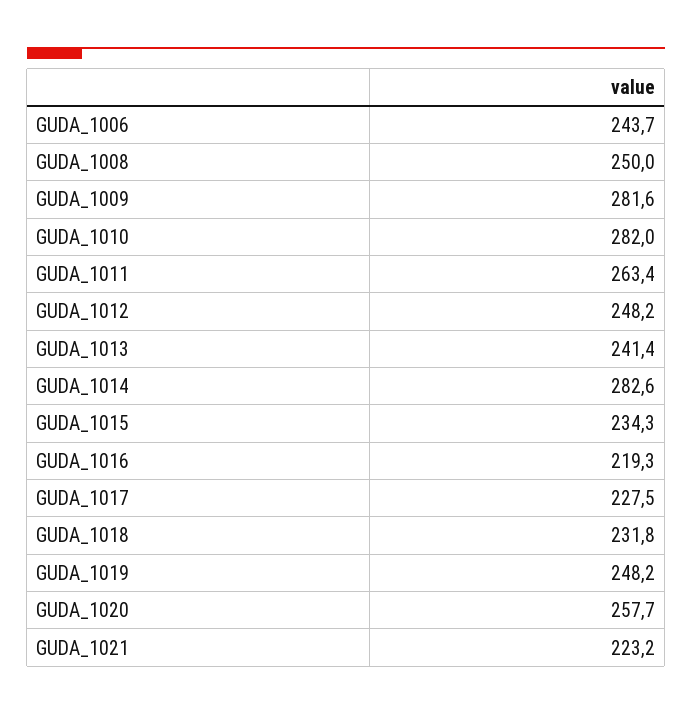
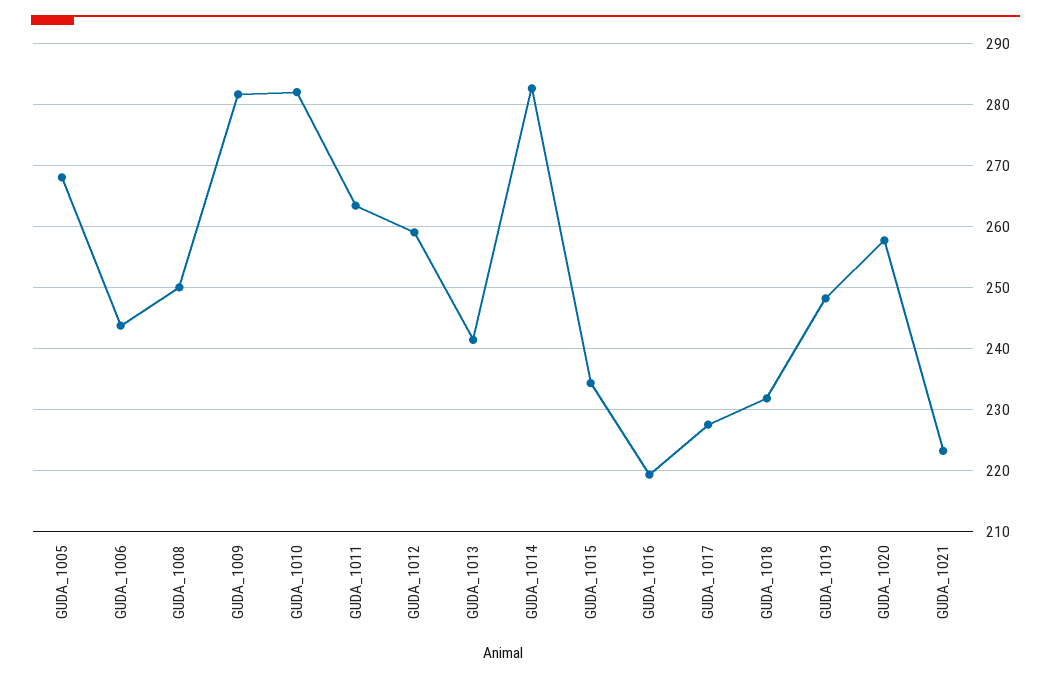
GUDA_1012: 248.2 -> 259
GUDA_1005: none -> 268

